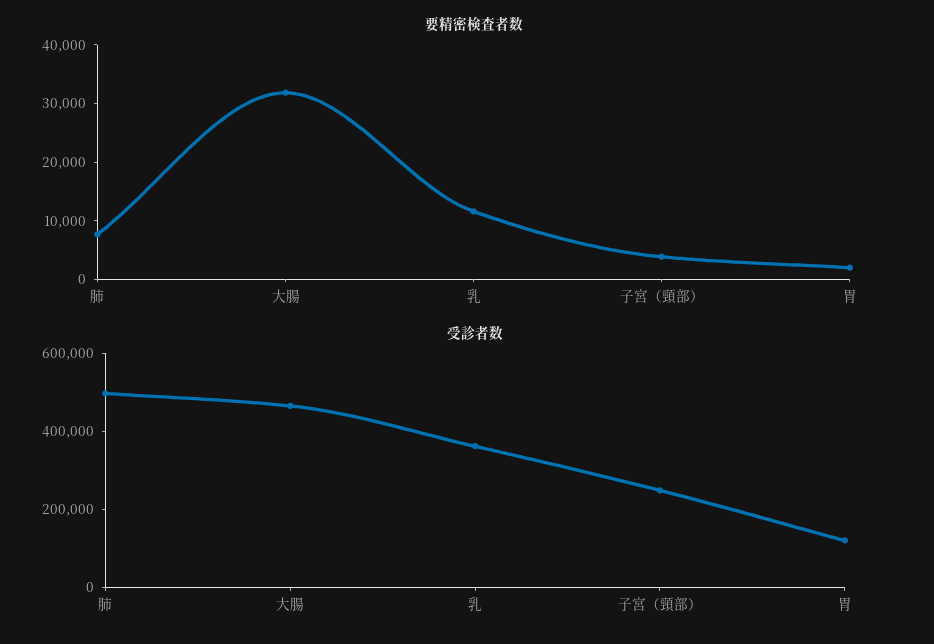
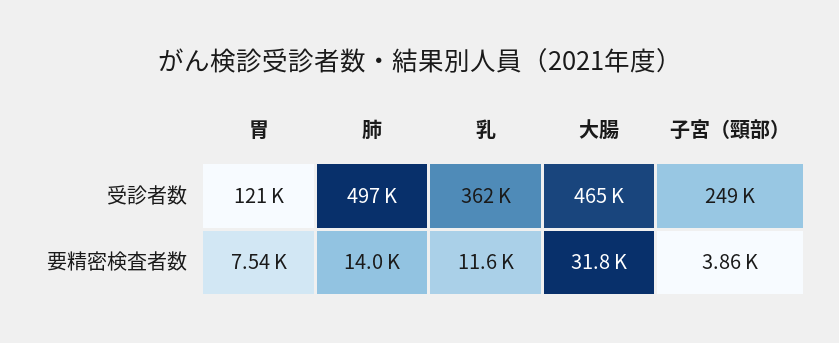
要精密検査者数, 肺: 8000 -> 14000
要精密検査者数, 胃: 2000 -> 7540

